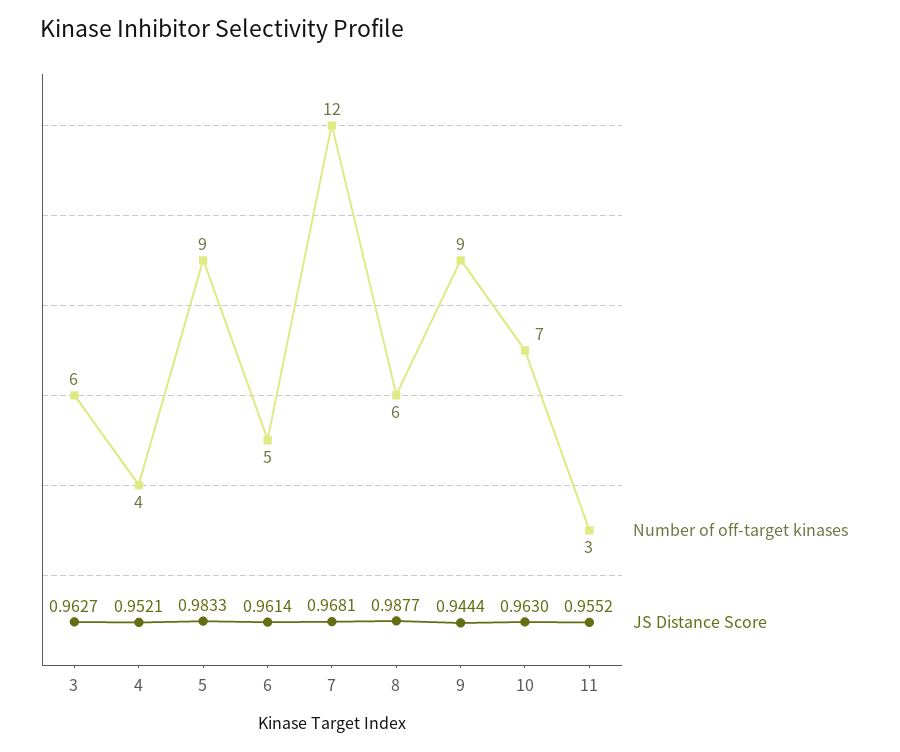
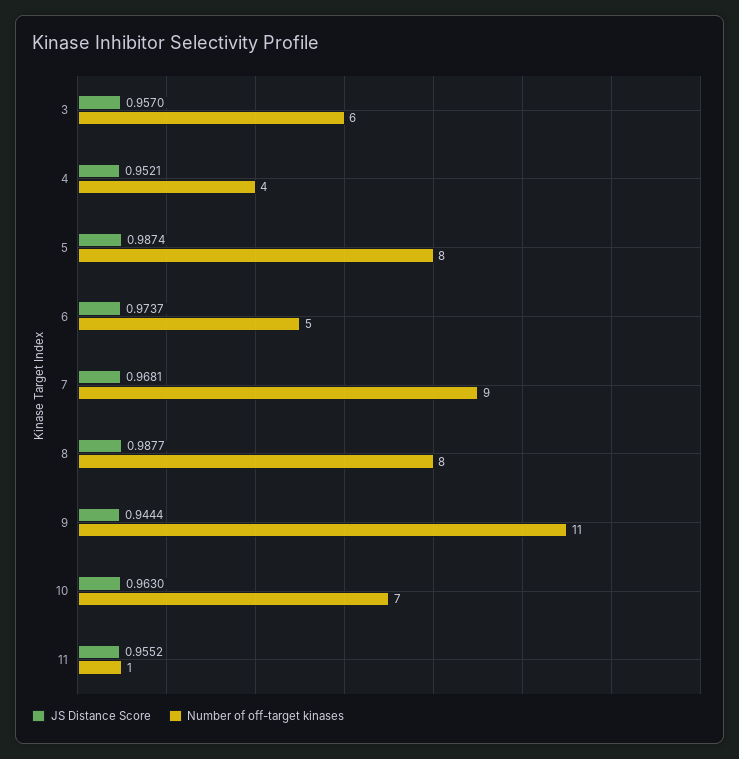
JS Distance Score, 3: 0.9627 -> 0.957
Number of off-target kinases, 5: 9 -> 8
JS Distance Score, 5: 0.9833 -> 0.9874
JS Distance Score, 6: 0.9614 -> 0.9737
Number of off-target kinases, 7: 12 -> 9
Number of off-target kinases, 8: 6 -> 8
Number of off-target kinases, 9: 9 -> 11
Number of off-target kinases, 11: 3 -> 1

